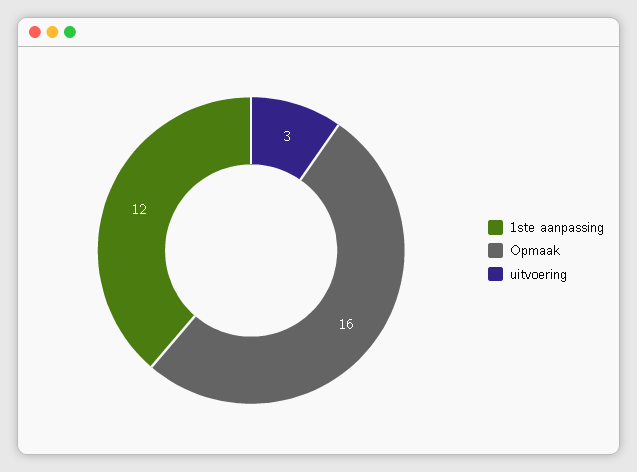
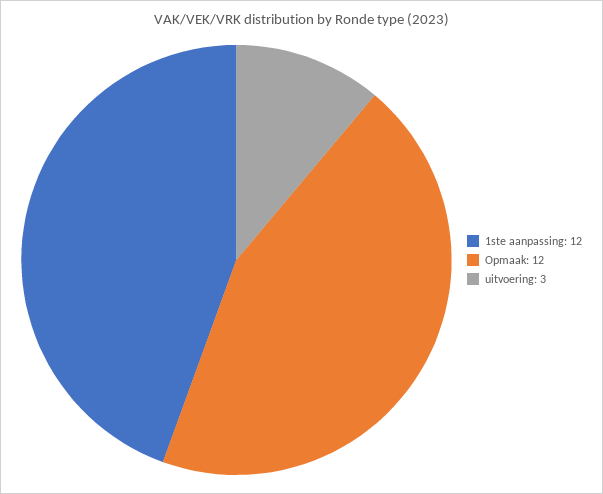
Opmaak: 16 -> 12

